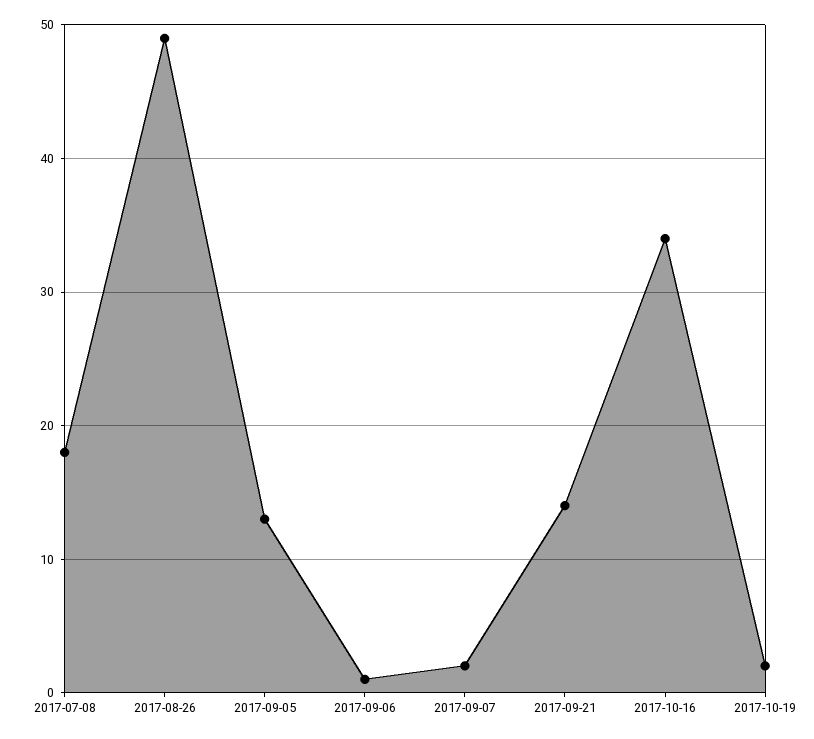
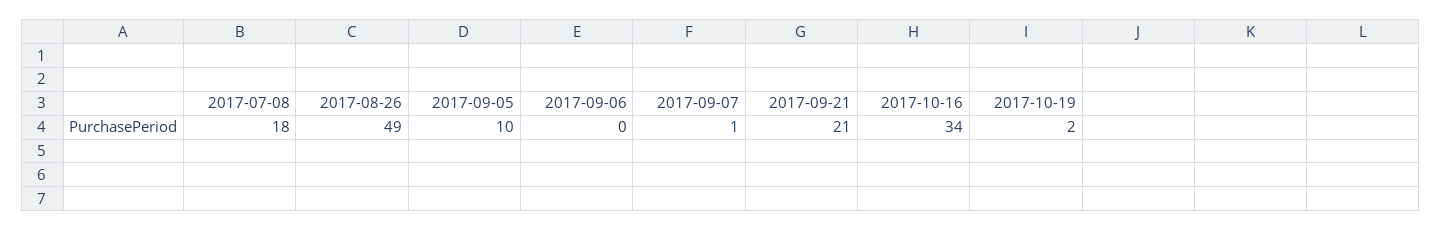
2017-09-05: 13 -> 10
2017-09-06: 1 -> 0
2017-09-07: 2 -> 1
2017-09-21: 14 -> 21

